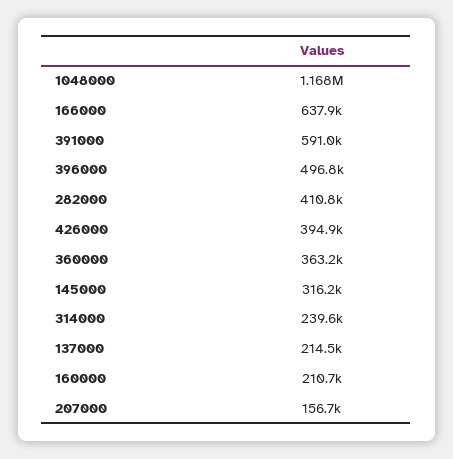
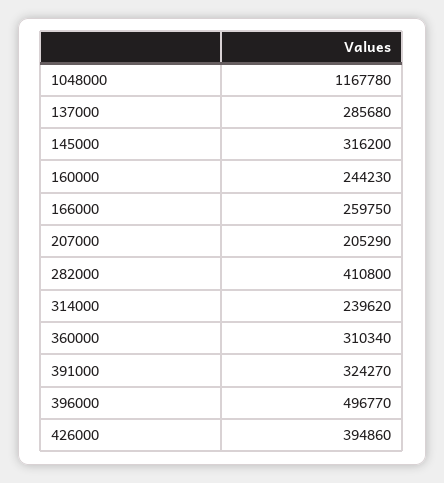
166000: 637900 -> 259750
391000: 591000 -> 324270
360000: 363200 -> 310340
137000: 214500 -> 285680
160000: 210700 -> 244230
207000: 156700 -> 205290

